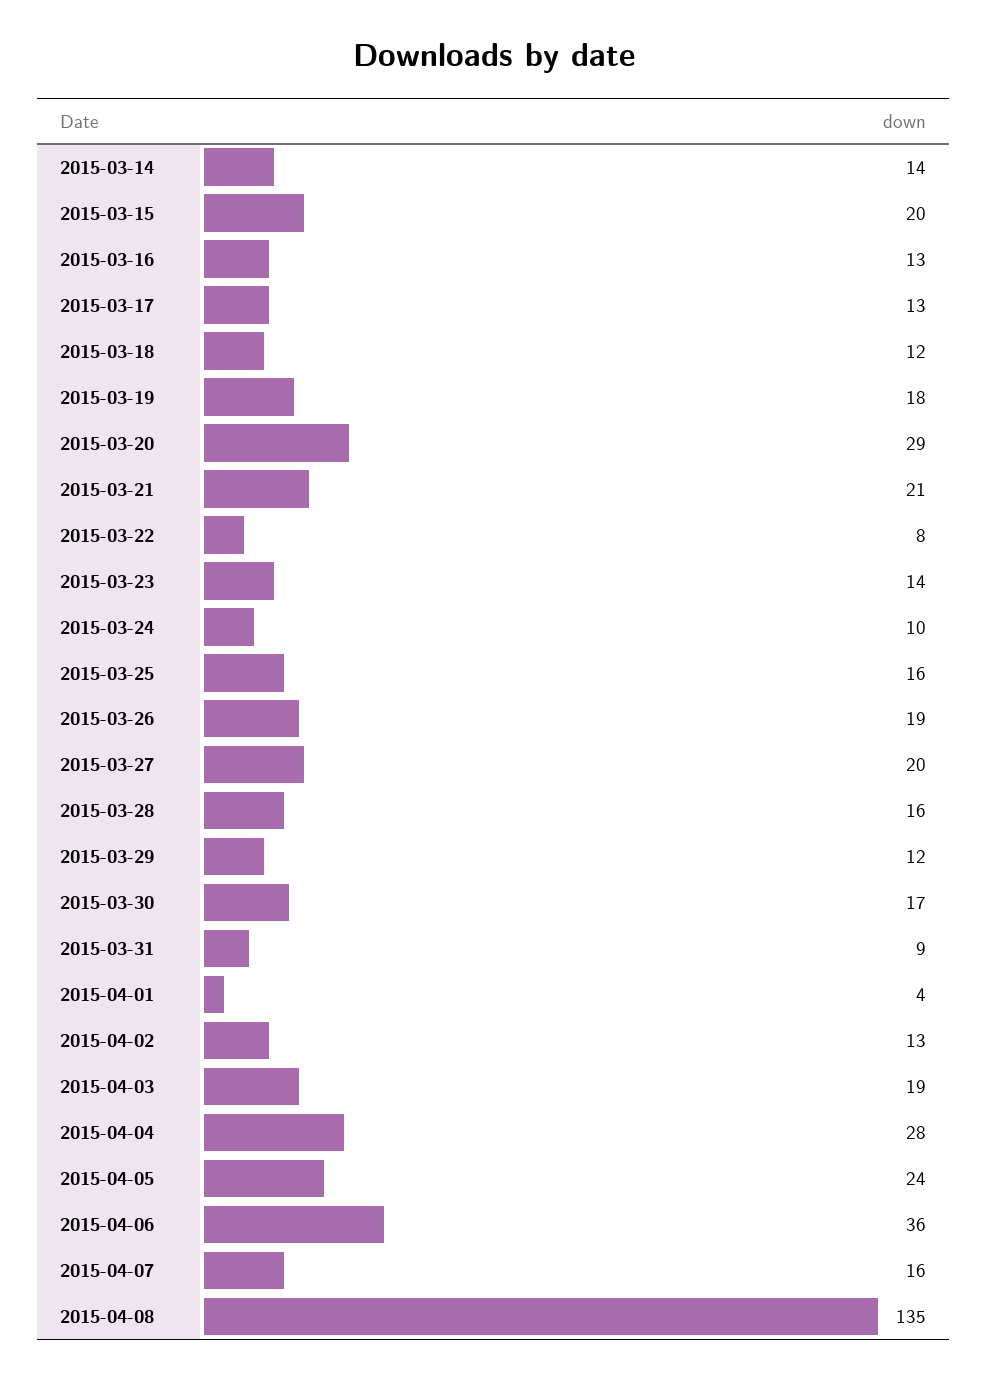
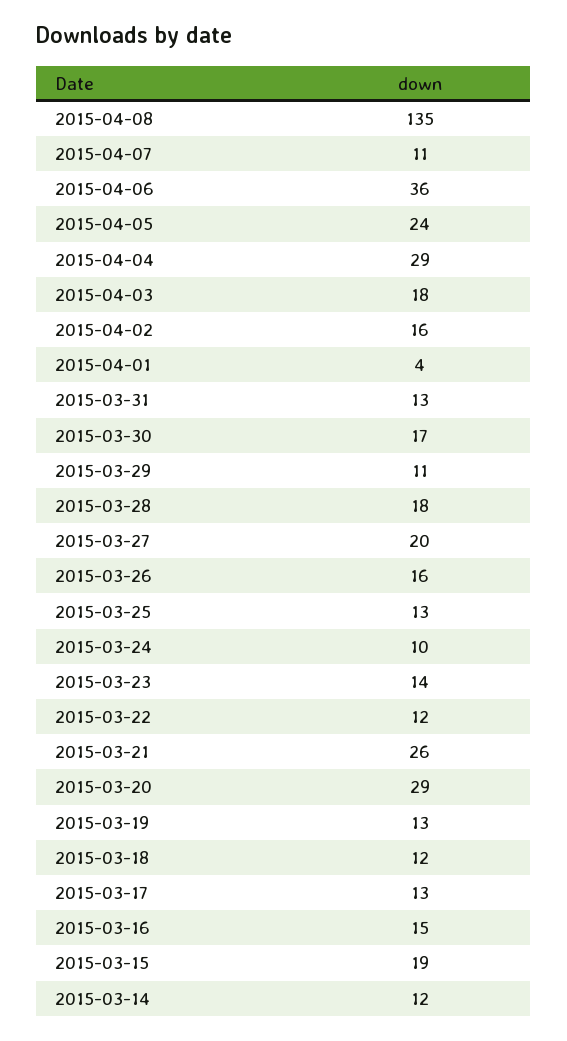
2015-03-14: 14 -> 12
2015-03-15: 20 -> 19
2015-03-16: 13 -> 15
2015-03-19: 18 -> 13
2015-03-21: 21 -> 26
2015-03-22: 8 -> 12
2015-03-25: 16 -> 13
2015-03-26: 19 -> 16
2015-03-28: 16 -> 18
2015-03-29: 12 -> 11
2015-03-31: 9 -> 13
2015-04-02: 13 -> 16
2015-04-03: 19 -> 18
2015-04-04: 28 -> 29
2015-04-07: 16 -> 11

